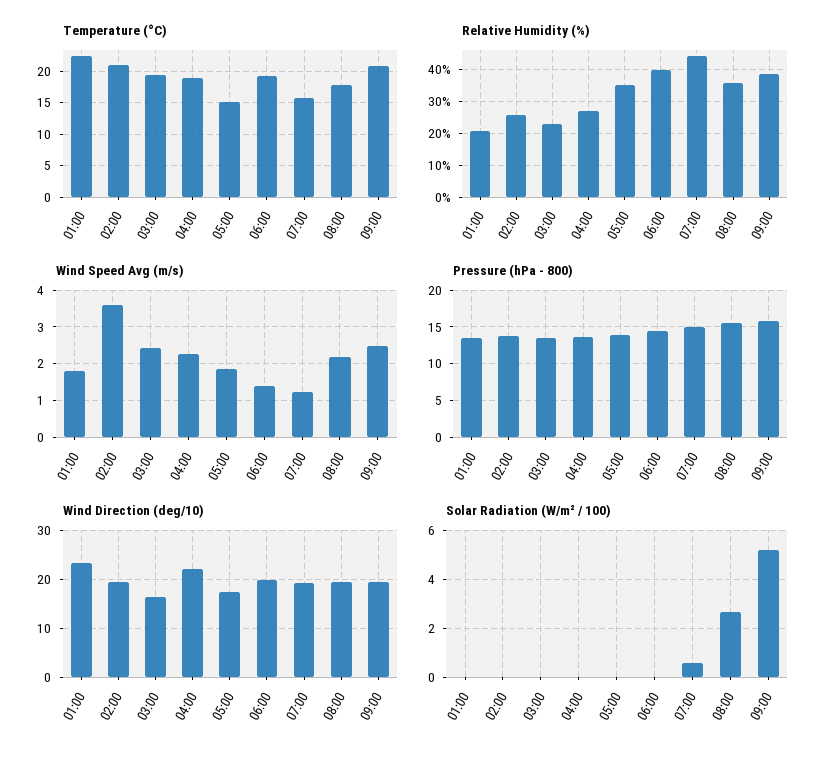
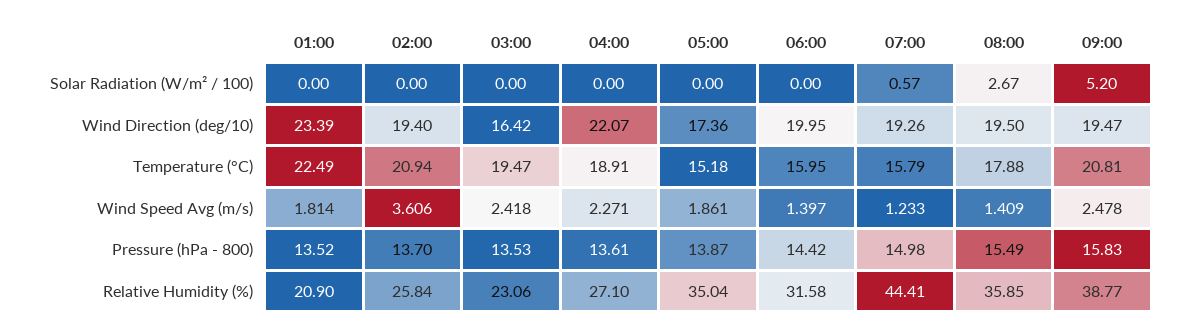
Temperature (°C), 06:00: 19 -> 15.95
Relative Humidity (%), 06:00: 40 -> 31.58
Wind Speed Avg (m/s), 08:00: 2.2 -> 1.409

